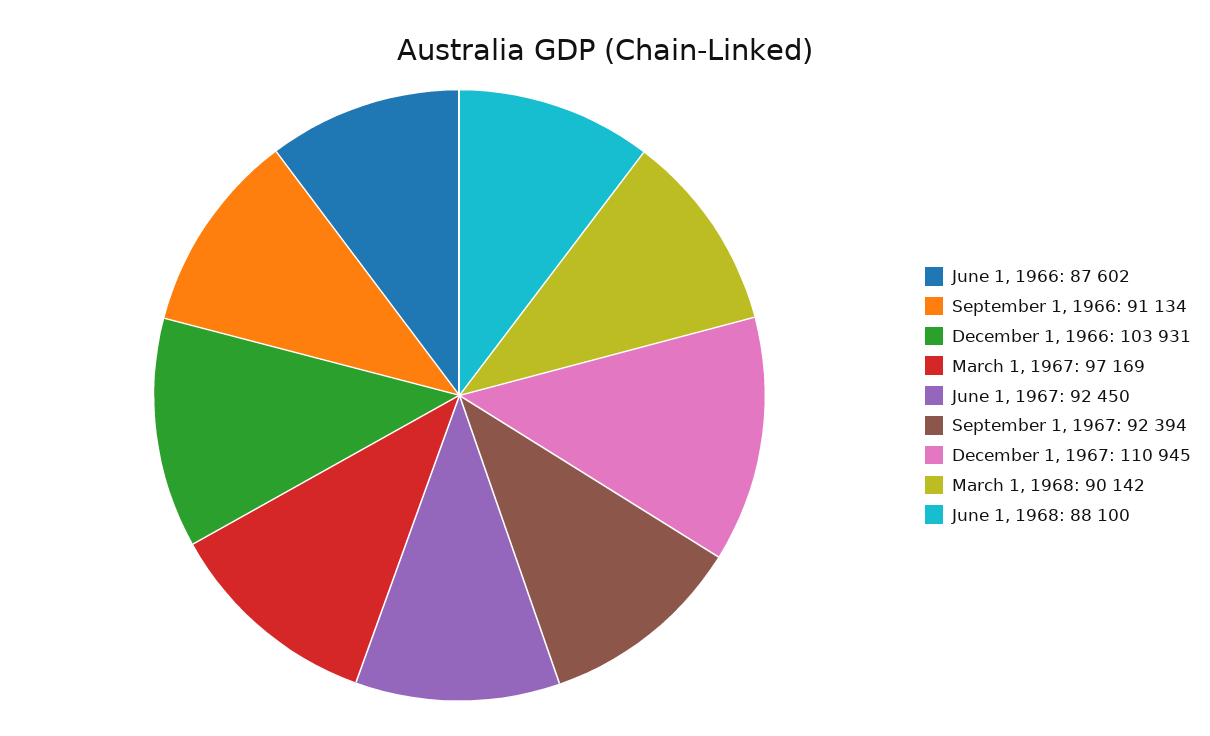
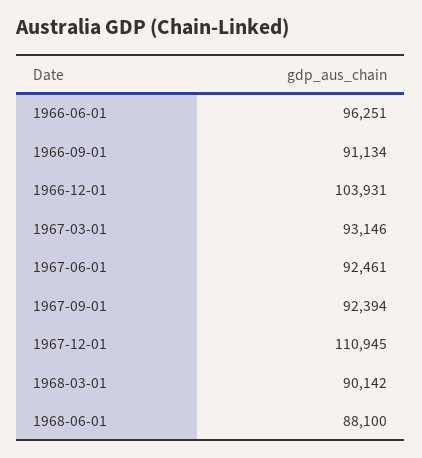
June 1, 1966: 87602 -> 96251
March 1, 1967: 97169 -> 93146
June 1, 1967: 92450 -> 92461

